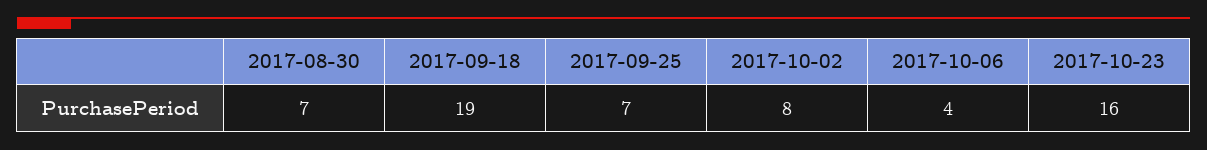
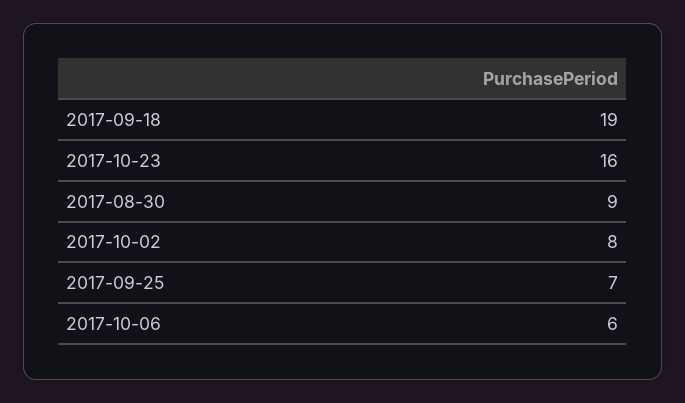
2017-08-30: 7 -> 9
2017-10-06: 4 -> 6

